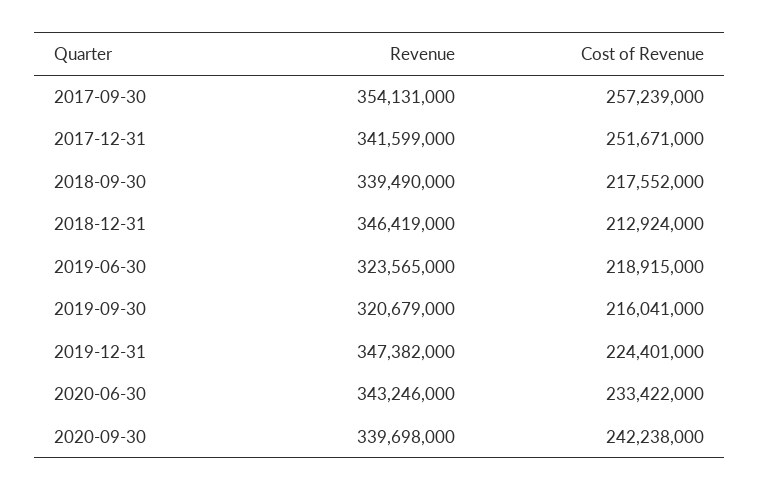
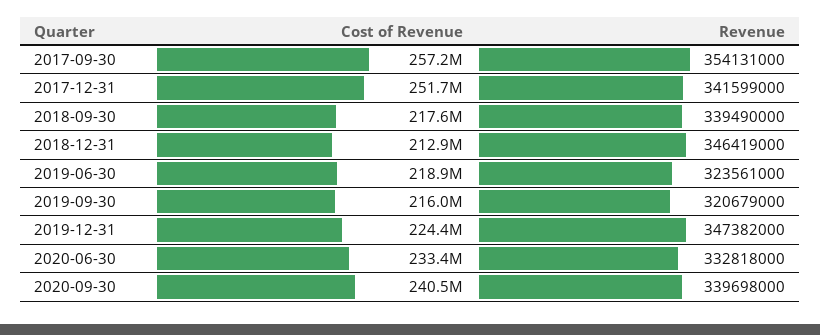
Revenue, 2019-06-30: 323565000 -> 323561000
Revenue, 2020-06-30: 343246000 -> 332818000
Cost of Revenue, 2020-09-30: 242238000 -> 240500000

